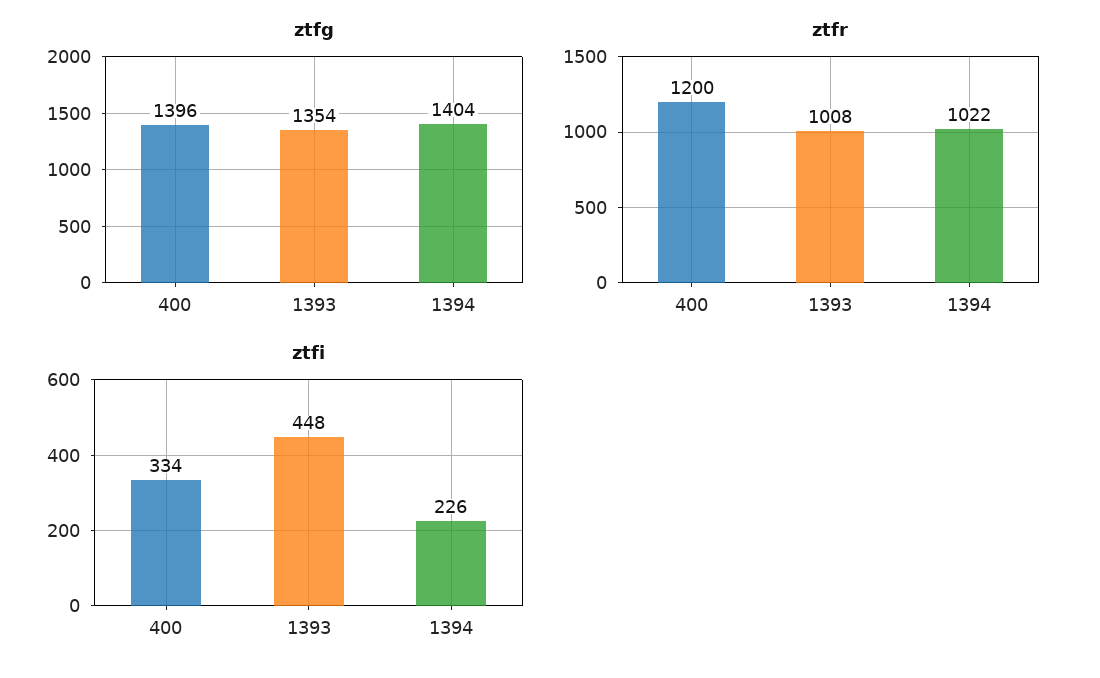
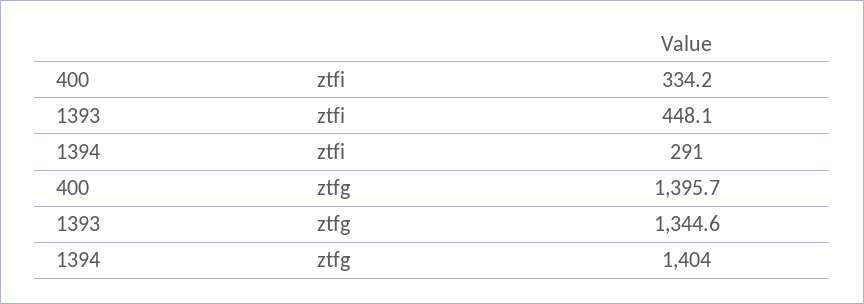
ztfg, 1393: 1354 -> 1344.6
ztfr, 400: 1200 -> none
ztfr, 1393: 1008 -> none
ztfr, 1394: 1022 -> none
ztfi, 1394: 226 -> 291

